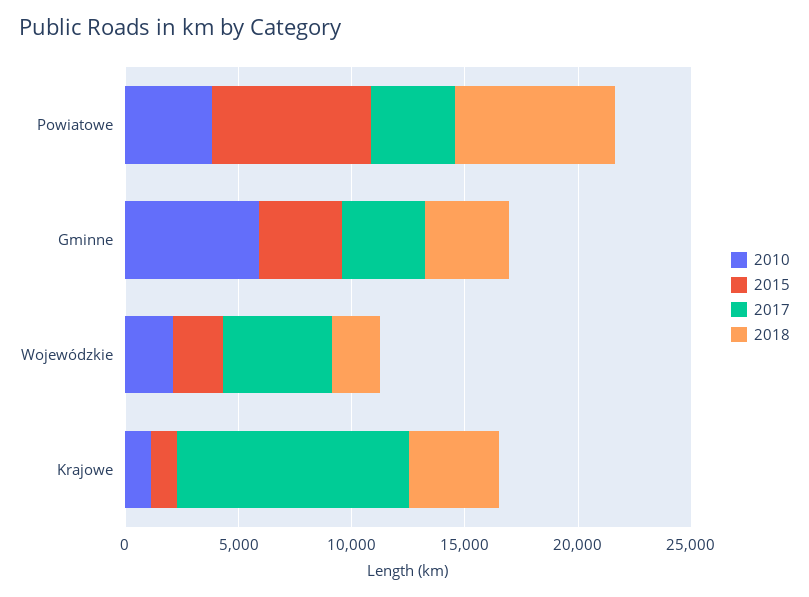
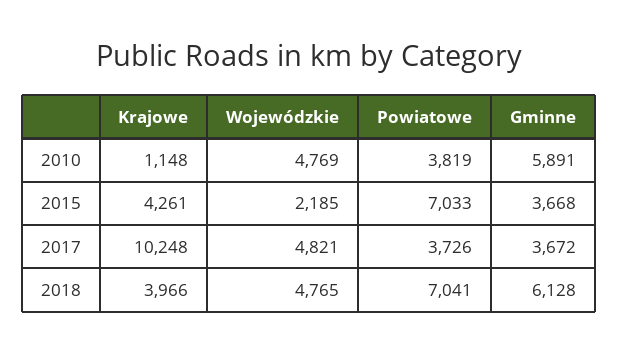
2018, Gminne: 4000 -> 6128
2010, Wojewódzkie: 2000 -> 4769
2018, Wojewódzkie: 2000 -> 4765
2015, Krajowe: 1000 -> 4261

